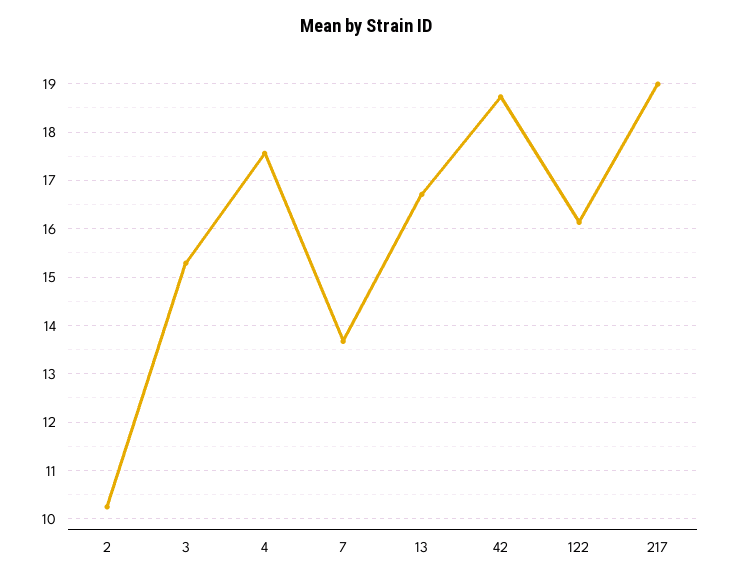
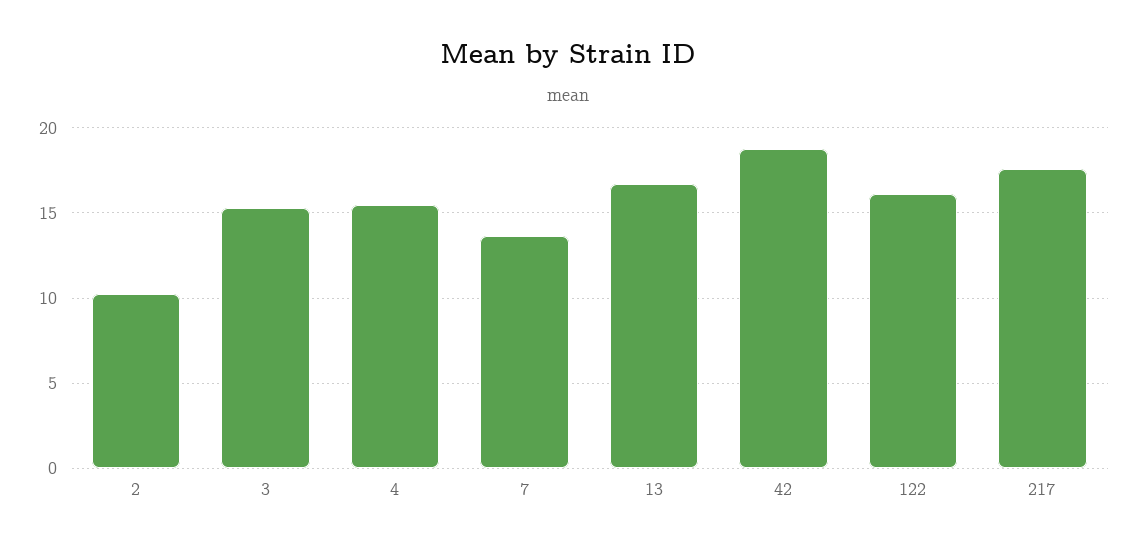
4: 17.6 -> 15.5
217: 19 -> 17.5

